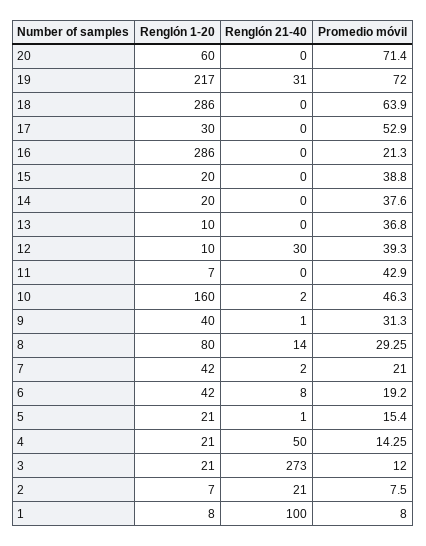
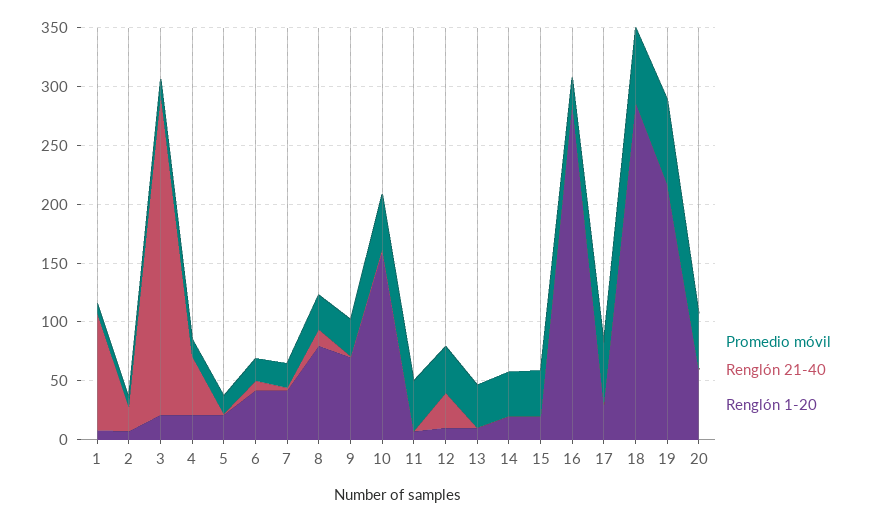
Promedio móvil, 20: 71.4 -> 50
Renglón 21-40, 19: 31 -> 0
Renglón 1-20, 9: 40 -> 70

